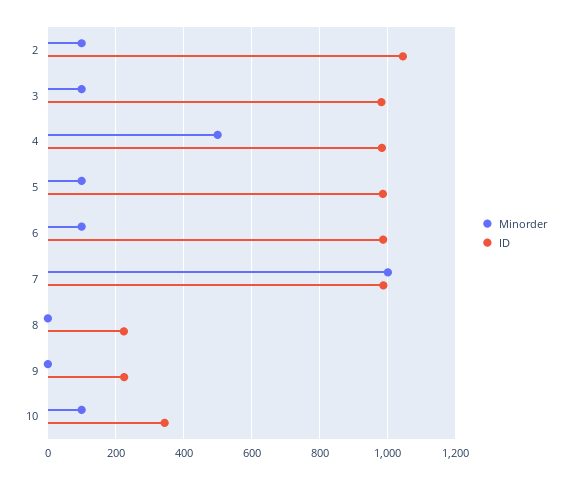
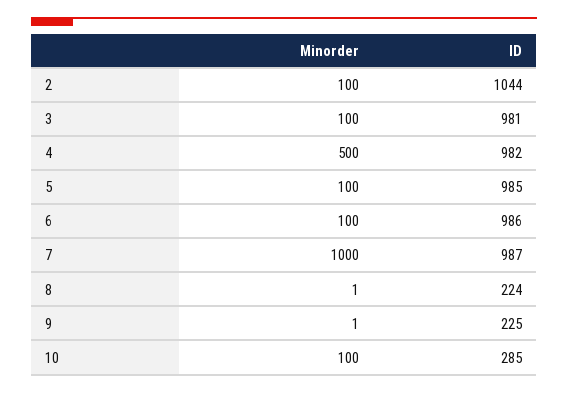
ID, 10: 340 -> 285

